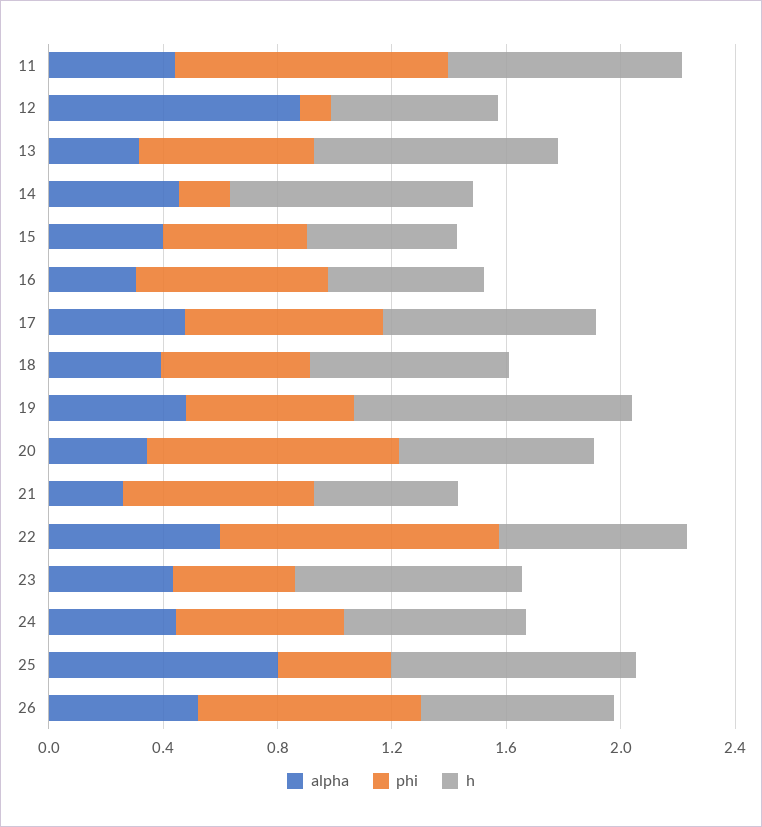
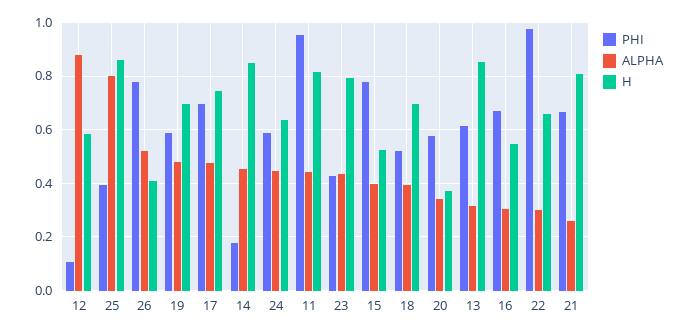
phi, 15: 0.5 -> 0.775
h, 19: 1 -> 0.7
phi, 20: 0.9 -> 0.575
h, 20: 0.7 -> 0.375
h, 21: 0.5 -> 0.8
alpha, 22: 0.6 -> 0.3
h, 26: 0.7 -> 0.4

